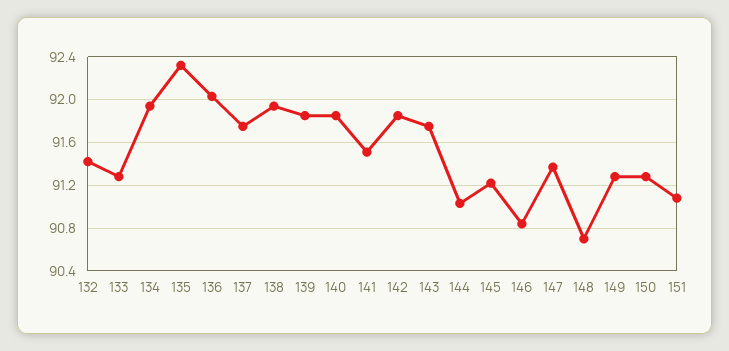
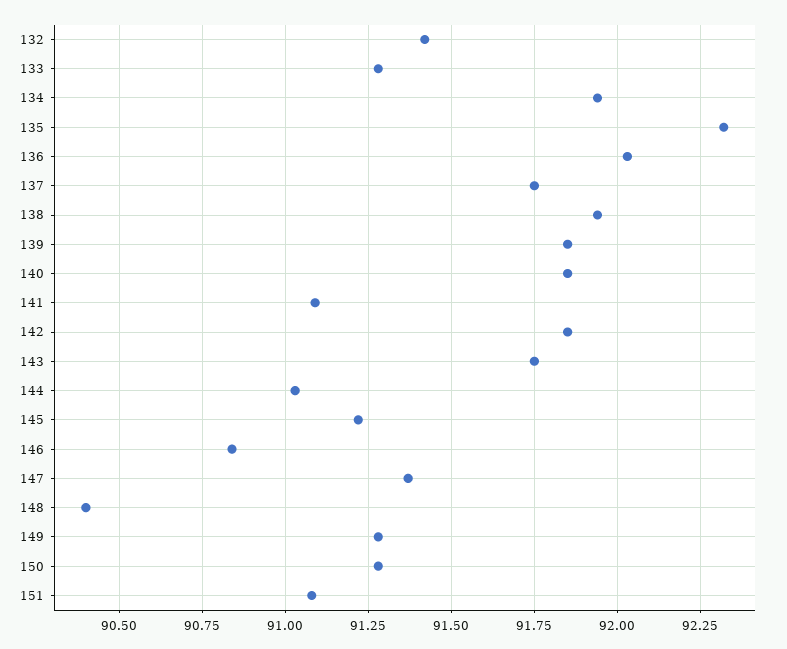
141: 91.5 -> 91.1
148: 90.7 -> 90.4

